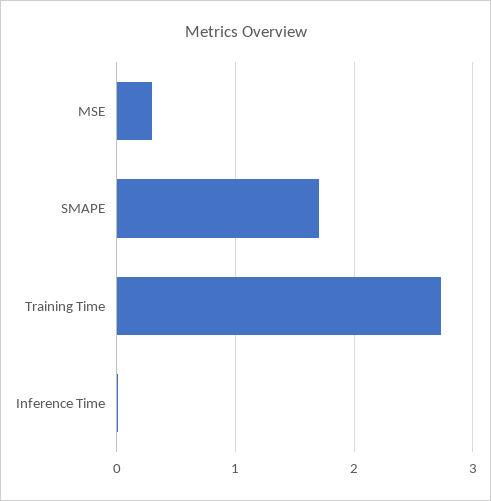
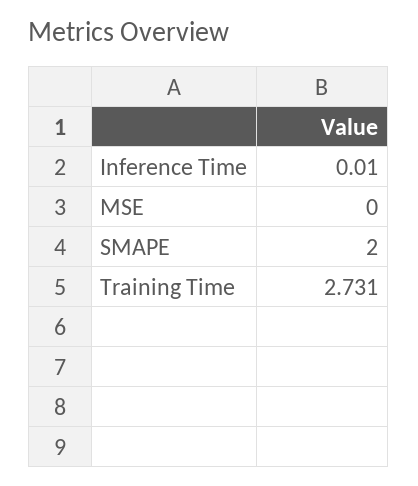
MSE: 0.3 -> 0
SMAPE: 1.7 -> 2

